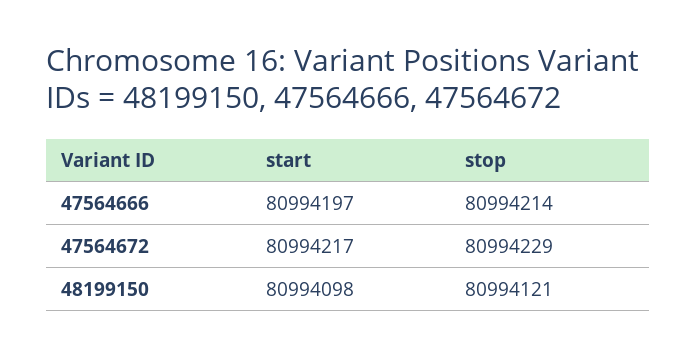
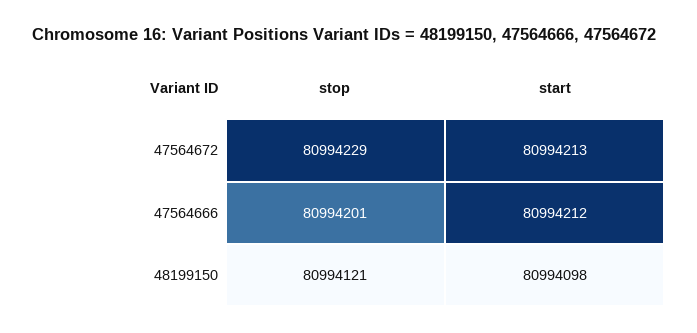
start, 47564666: 80994197 -> 80994212
stop, 47564666: 80994214 -> 80994201
start, 47564672: 80994217 -> 80994213

